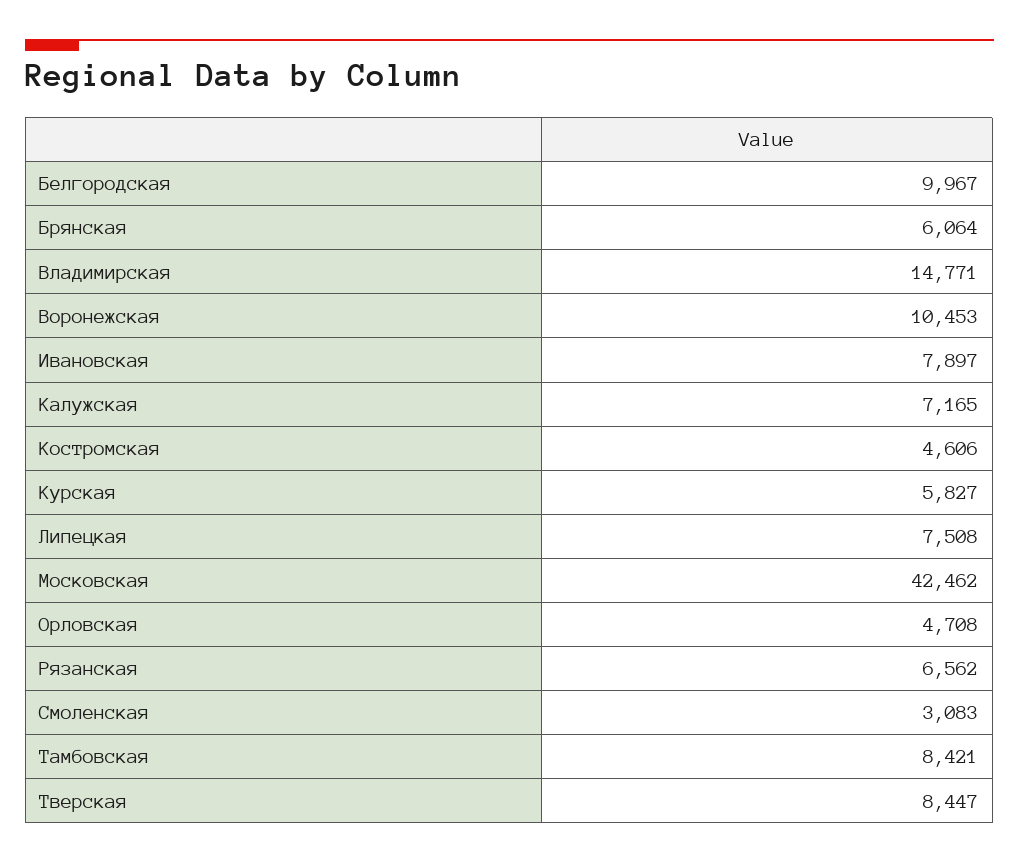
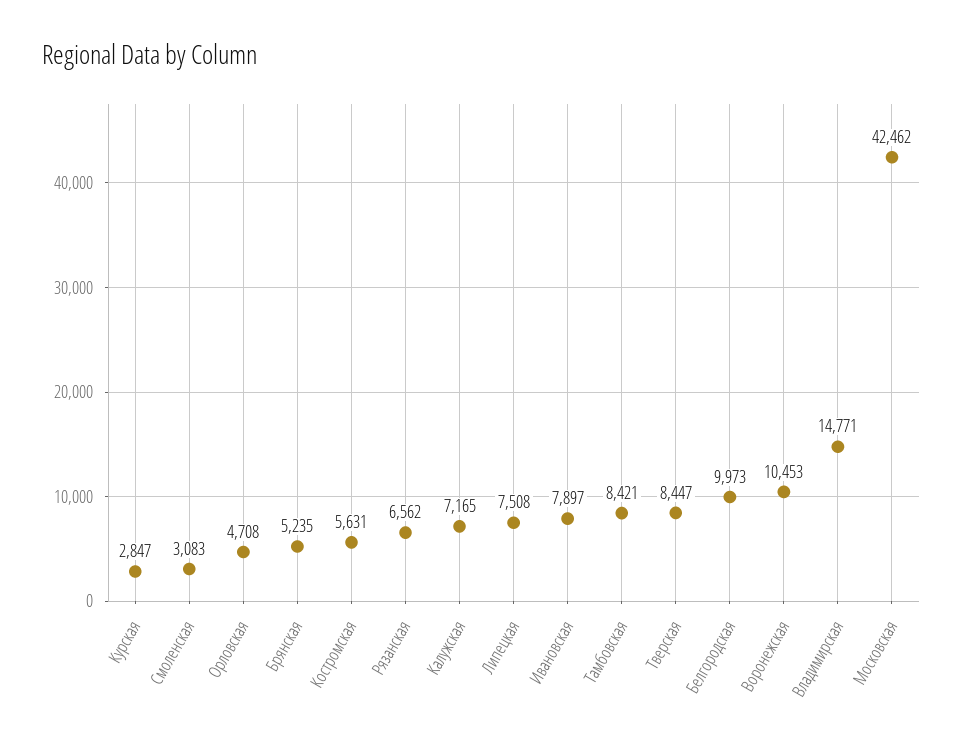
Белгородская: 9967 -> 9973
Брянская: 6064 -> 5235
Костромская: 4606 -> 5631
Курская: 5827 -> 2847

